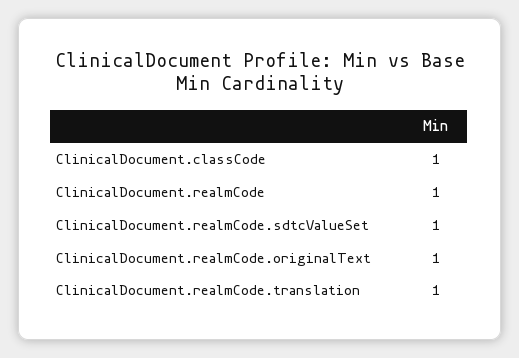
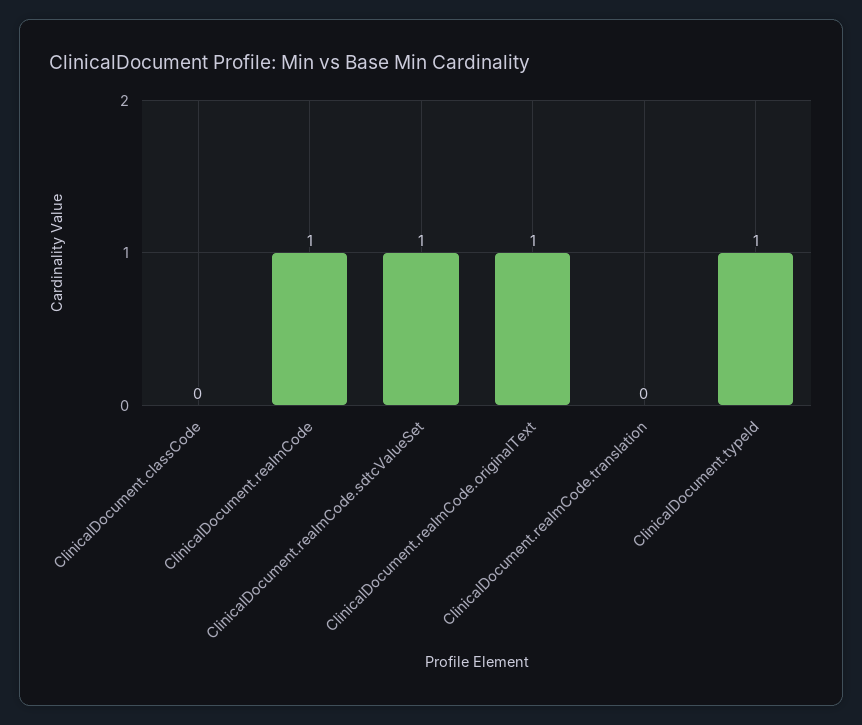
ClinicalDocument.classCode: 1 -> 0
ClinicalDocument.realmCode.translation: 1 -> 0
ClinicalDocument.typeId: none -> 1

